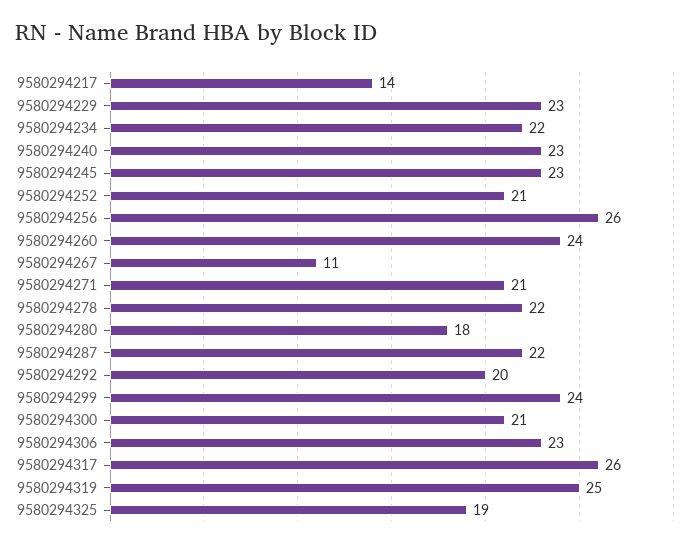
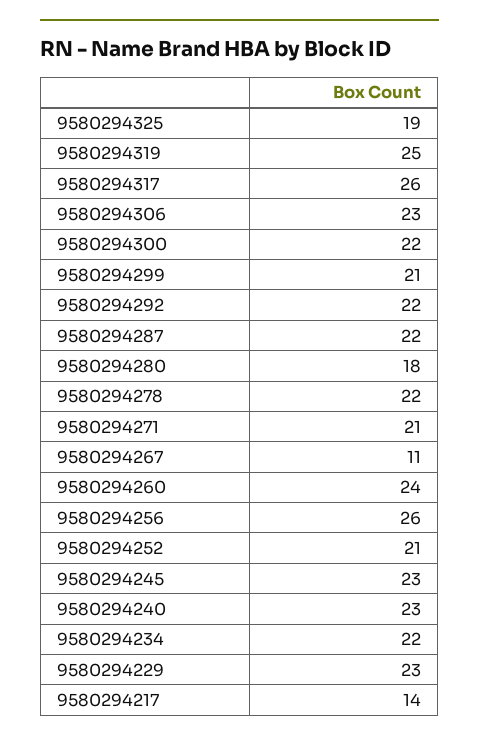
9580294292: 20 -> 22
9580294299: 24 -> 21
9580294300: 21 -> 22

